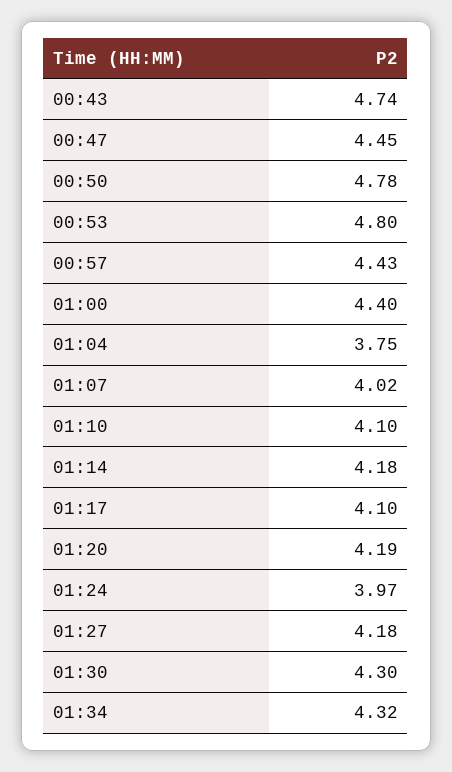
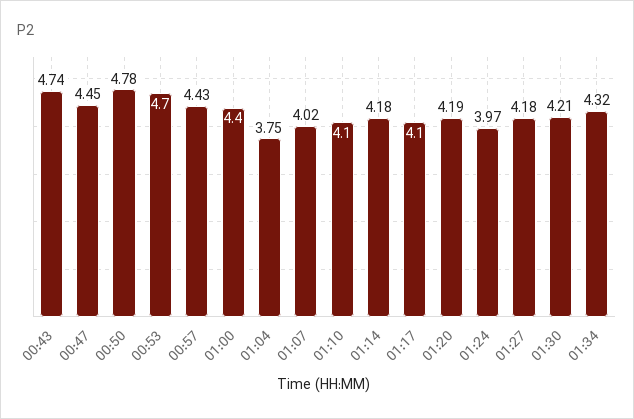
00:53: 4.8 -> 4.7
01:30: 4.3 -> 4.21

